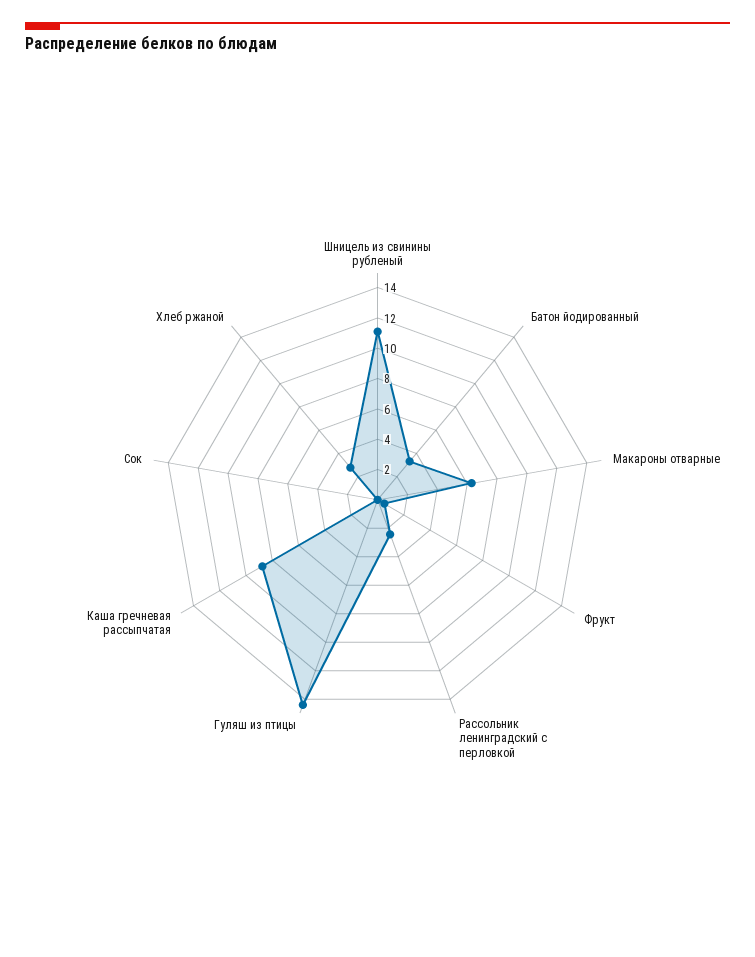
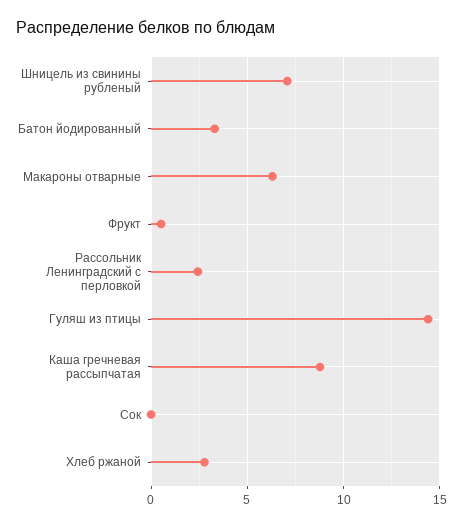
Шницель из свинины рубленый: 11 -> 7

